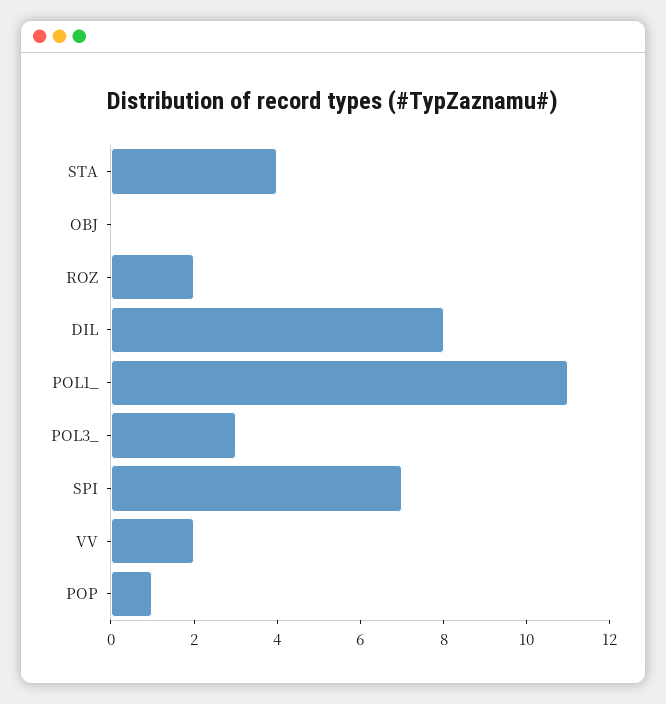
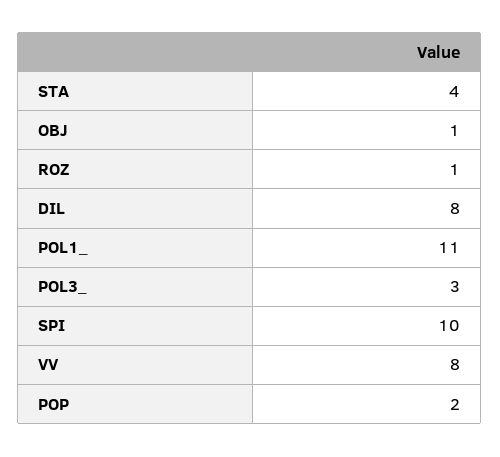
OBJ: 0 -> 1
ROZ: 2 -> 1
SPI: 7 -> 10
VV: 2 -> 8
POP: 1 -> 2

